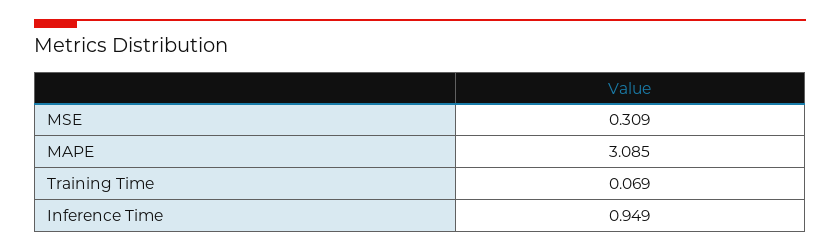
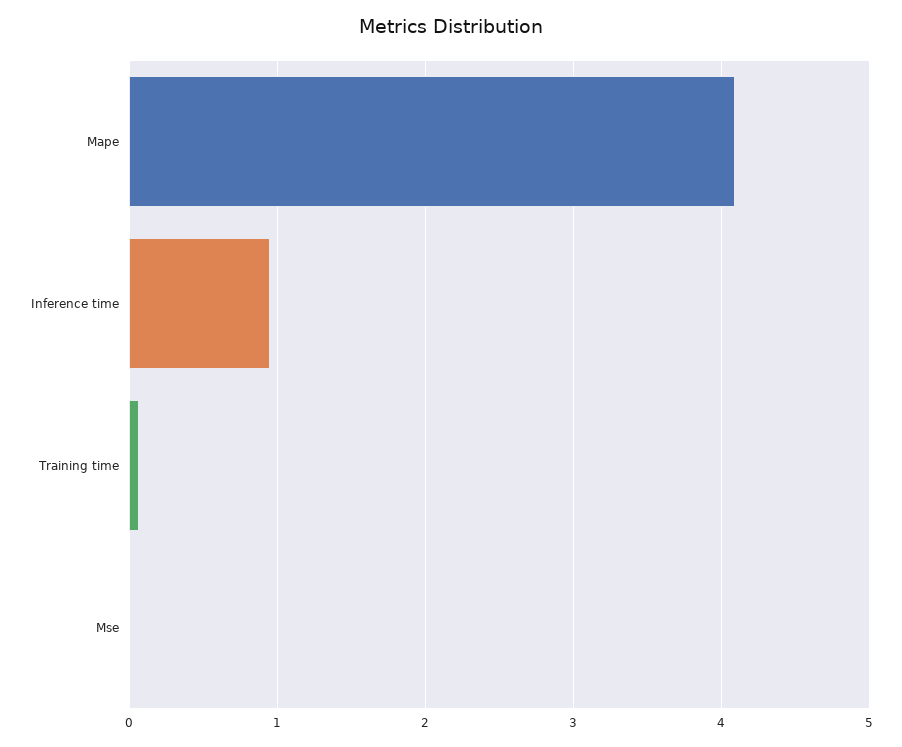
MSE: 0.309 -> 0
MAPE: 3.085 -> 4.1

